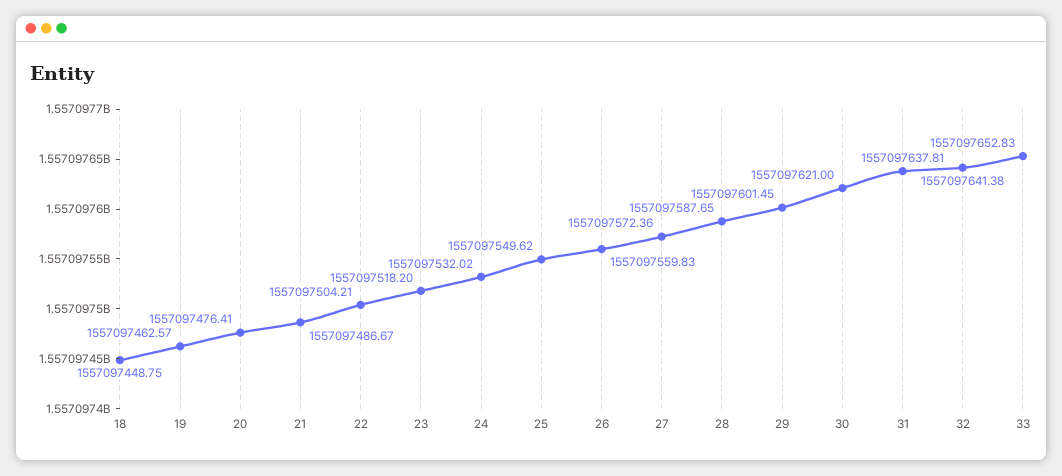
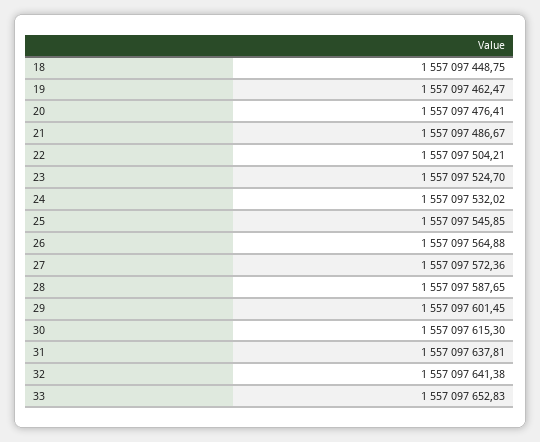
19: 1557097462.57 -> 1557097462.47
23: 1557097518.2 -> 1557097524.7
25: 1557097549.62 -> 1557097545.85
26: 1557097559.83 -> 1557097564.88
30: 1557097621 -> 1557097615.3

